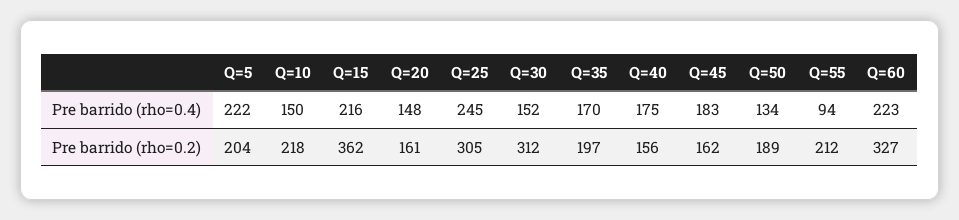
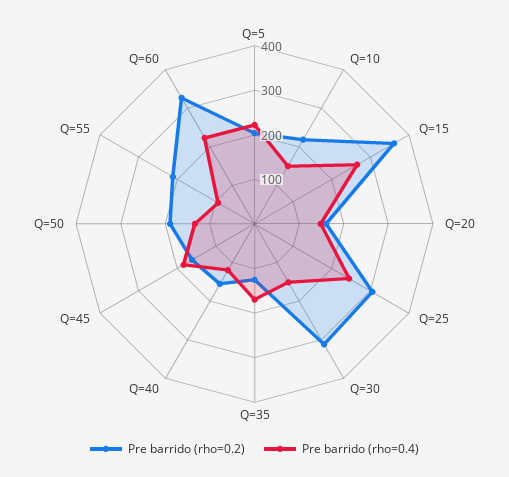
Pre barrido (rho=0.4), Q=15: 216 -> 260
Pre barrido (rho=0.4), Q=40: 175 -> 120
Pre barrido (rho=0.2), Q=35: 197 -> 120

